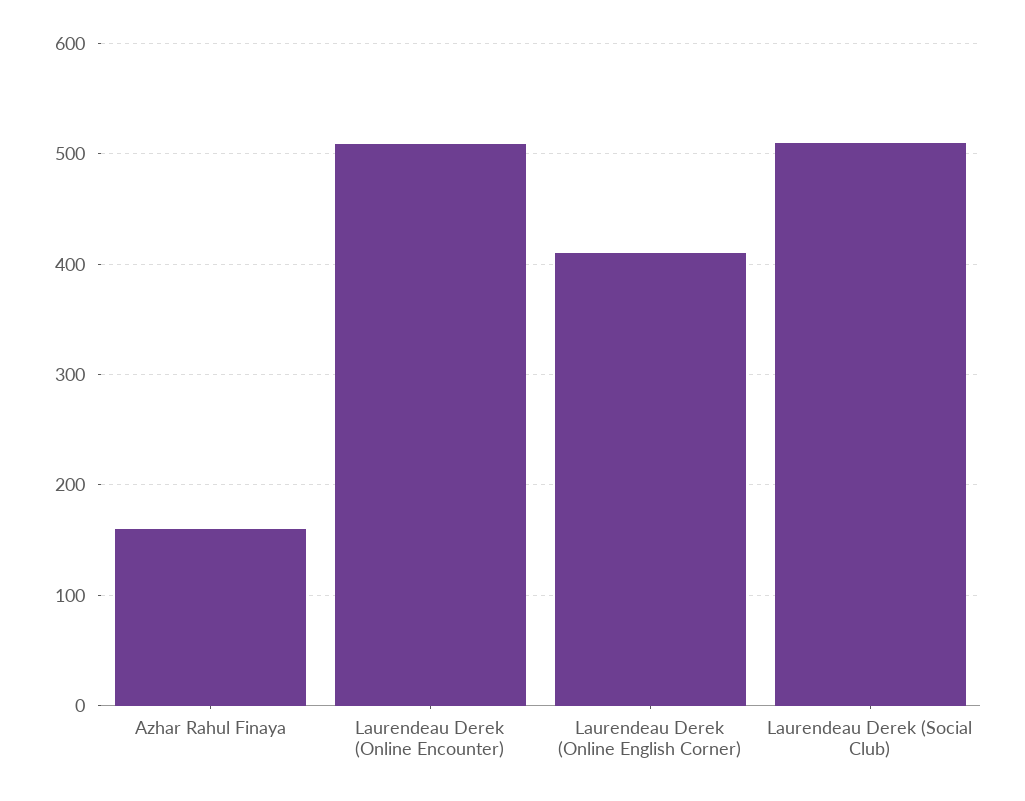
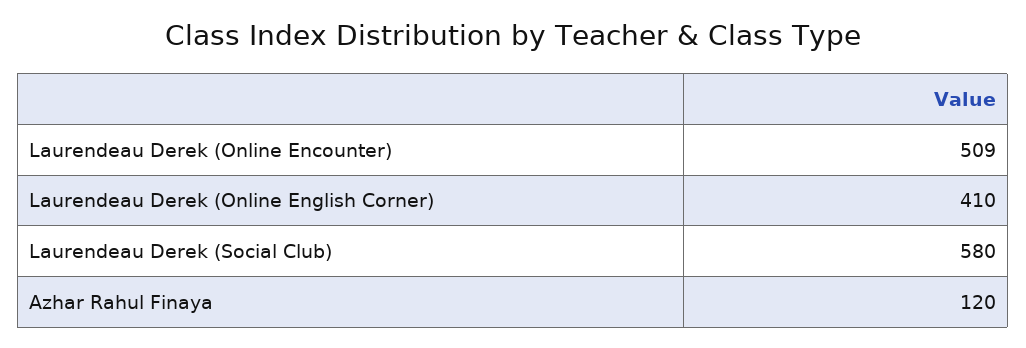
Azhar Rahul Finaya: 160 -> 120
Laurendeau Derek (Social Club): 510 -> 580

